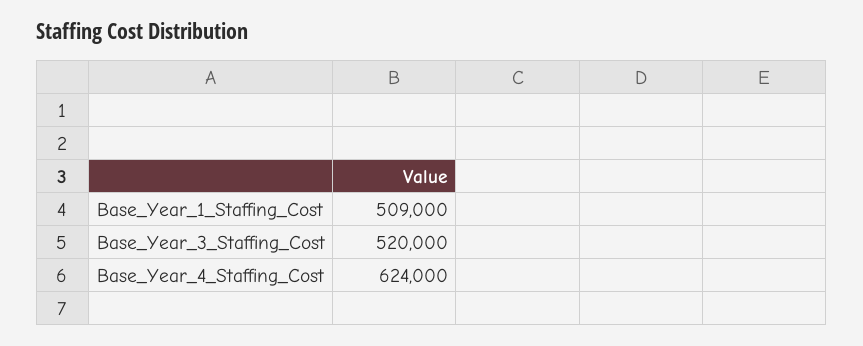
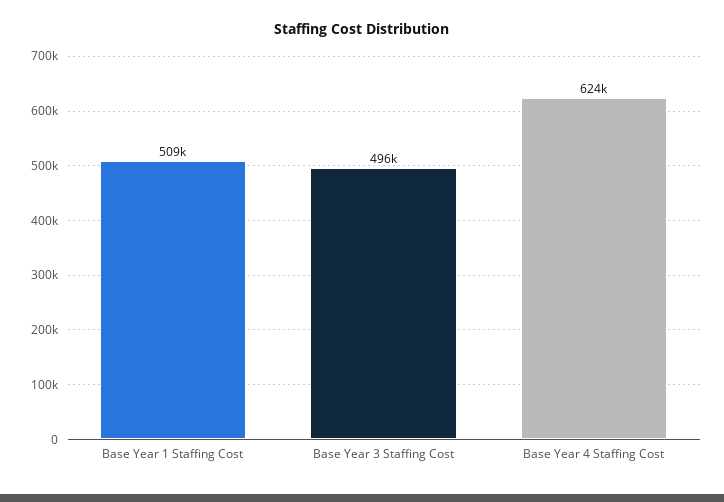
Base_Year_3_Staffing_Cost: 520000 -> 496000

